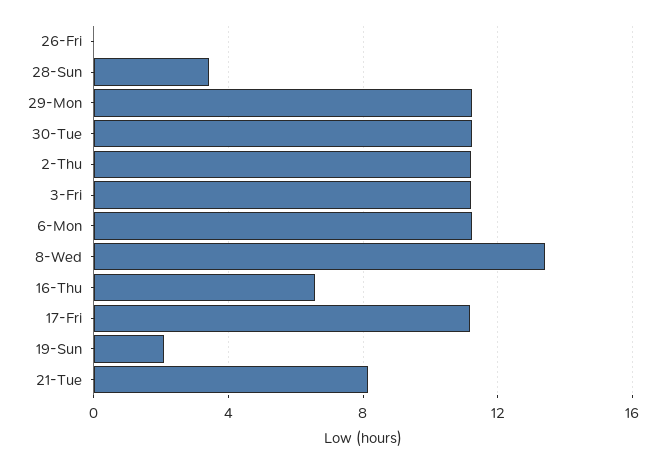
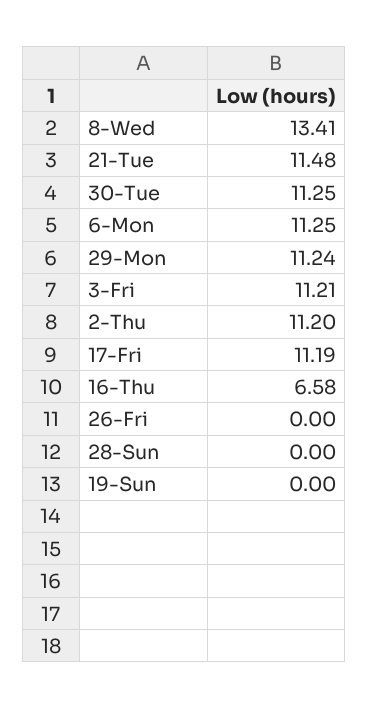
28-Sun: 3.5 -> 0
19-Sun: 2 -> 0
21-Tue: 8 -> 11.48

